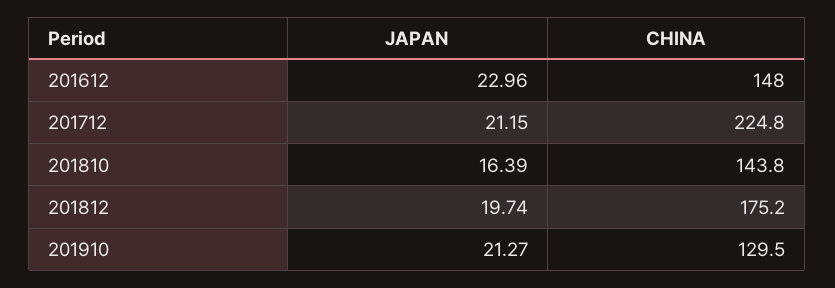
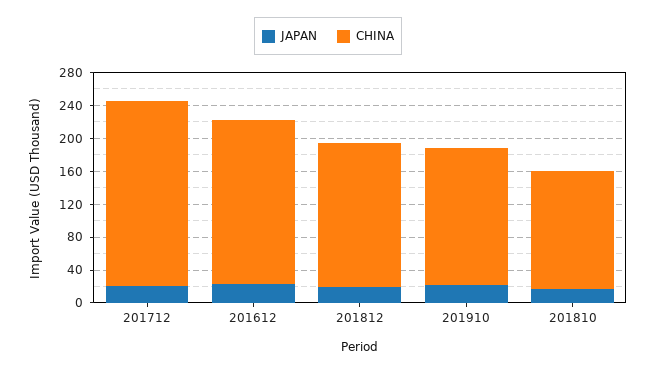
CHINA, 201612: 148 -> 200
CHINA, 201910: 129.5 -> 170

